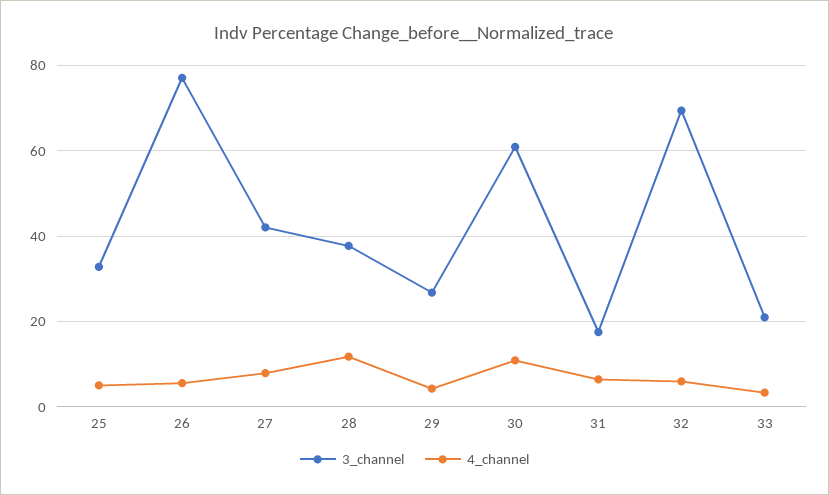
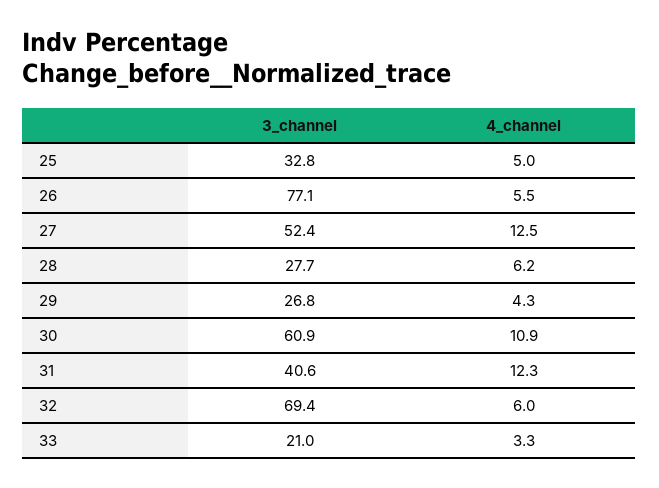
3_channel, 27: 42 -> 52.4
4_channel, 27: 8 -> 12.5
3_channel, 28: 38 -> 27.7
4_channel, 28: 12 -> 6.2
3_channel, 31: 18 -> 40.6
4_channel, 31: 6 -> 12.3

